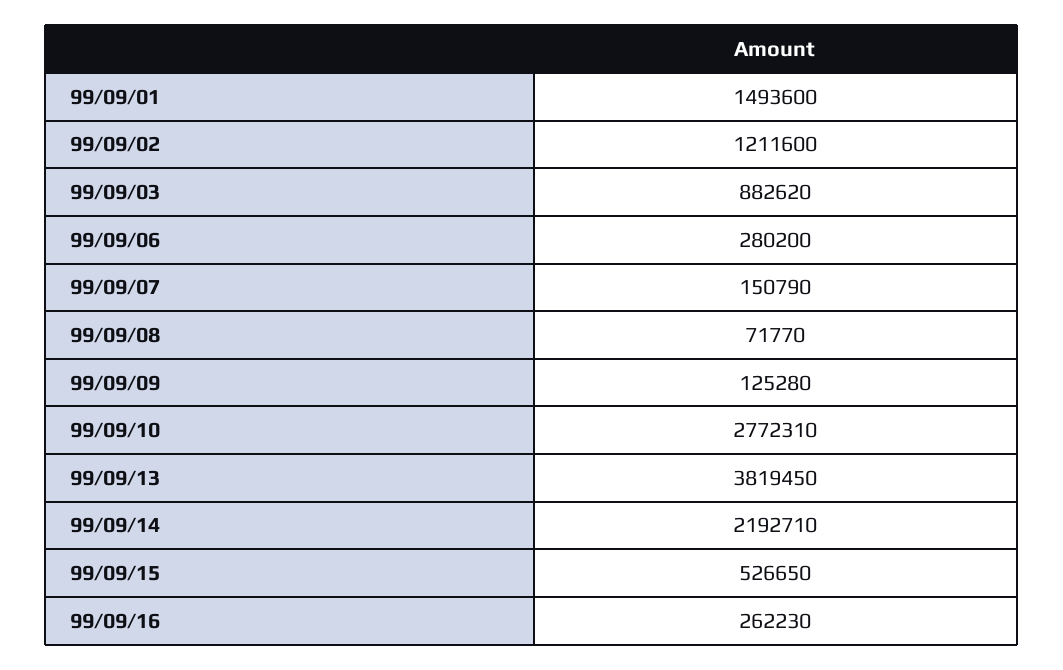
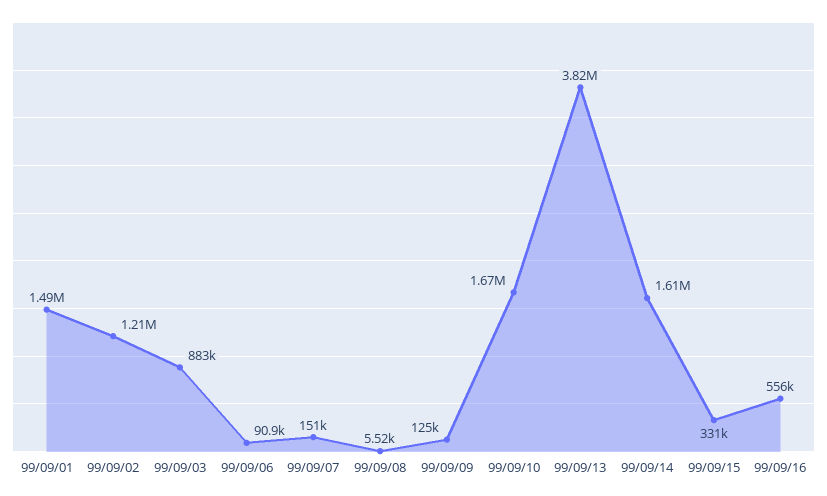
99/09/06: 280200 -> 90900
99/09/08: 71770 -> 5520
99/09/10: 2772310 -> 1670000
99/09/14: 2192710 -> 1610000
99/09/15: 526650 -> 331000
99/09/16: 262230 -> 556000

